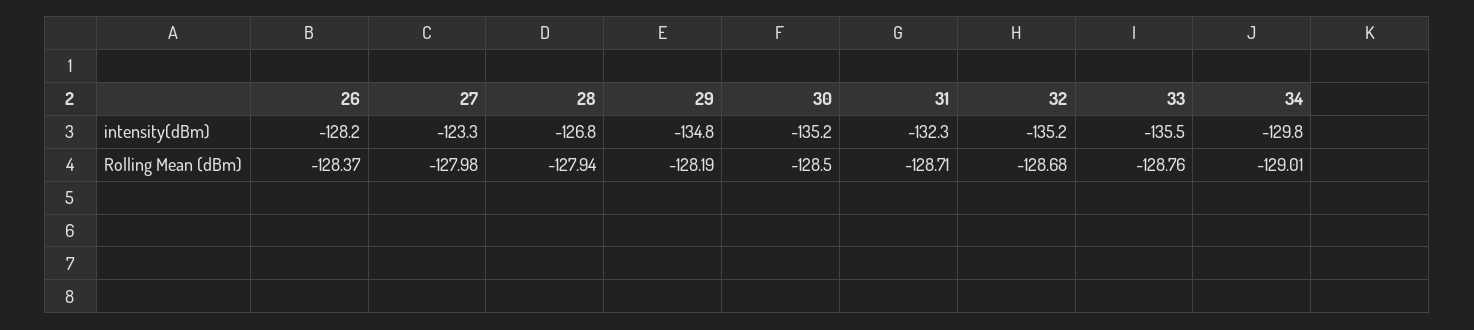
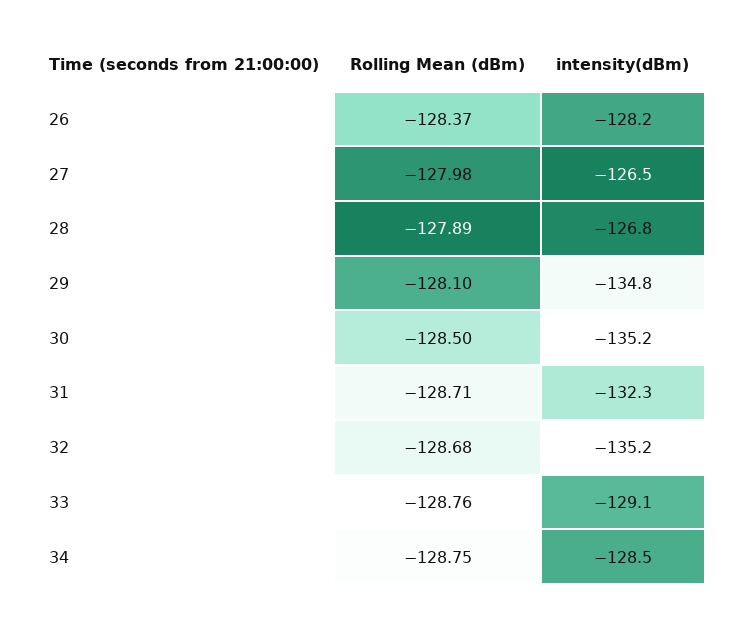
27, intensity(dBm): -123.3 -> -126.5
33, intensity(dBm): -135.5 -> -129.1
34, intensity(dBm): -129.8 -> -128.5
28, Rolling Mean (dBm): -127.94 -> -127.89
29, Rolling Mean (dBm): -128.19 -> -128.1
34, Rolling Mean (dBm): -129.01 -> -128.75

